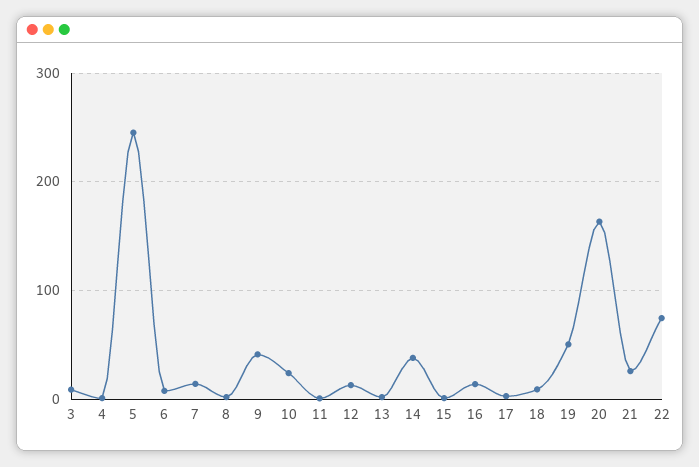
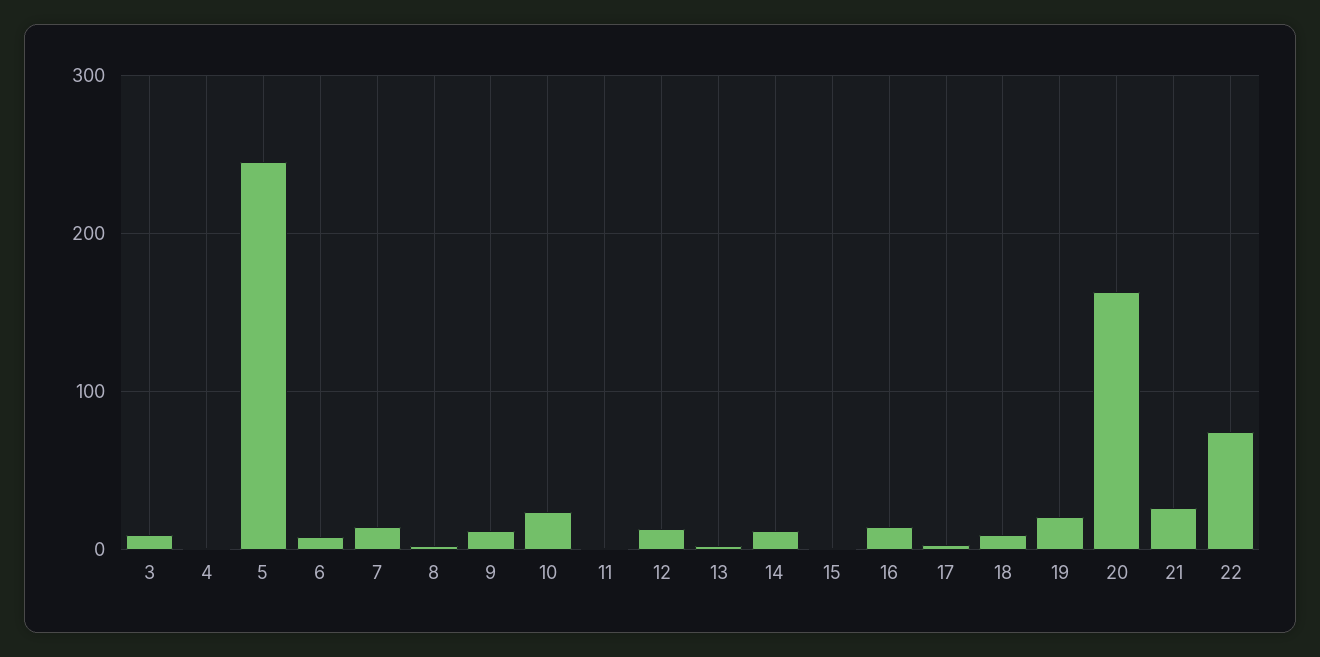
9: 40 -> 10
14: 40 -> 10
19: 50 -> 20

